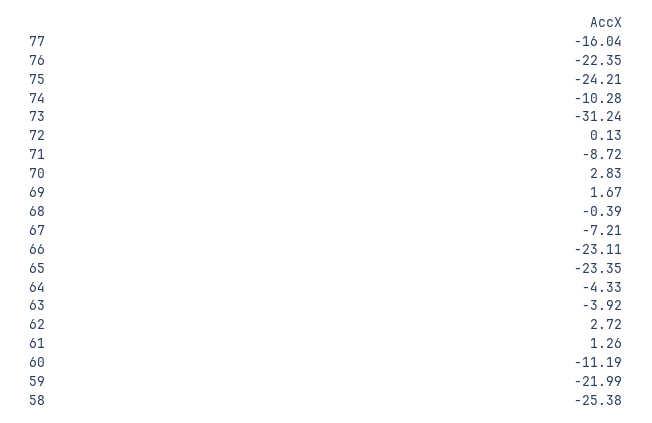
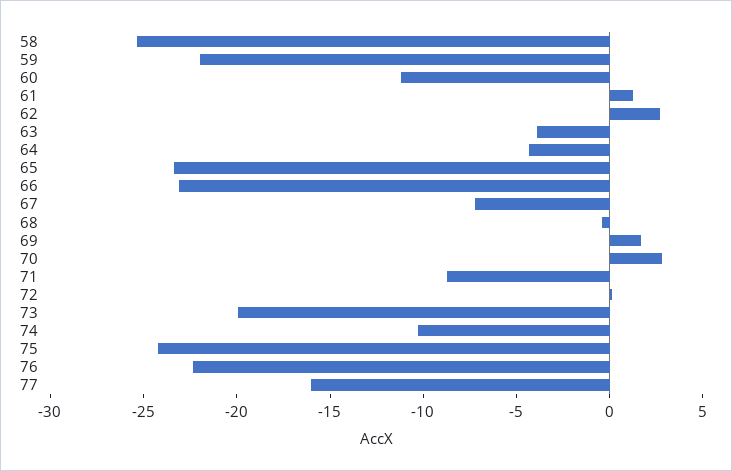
73: -31.24 -> -20

